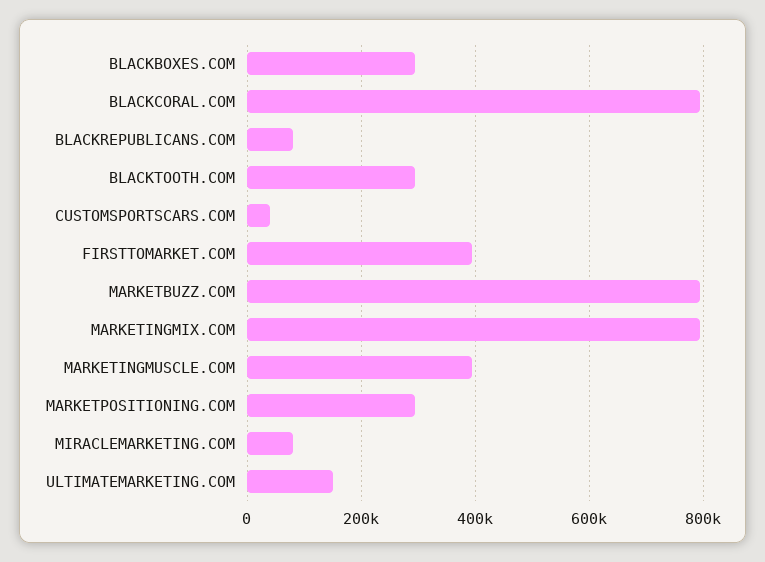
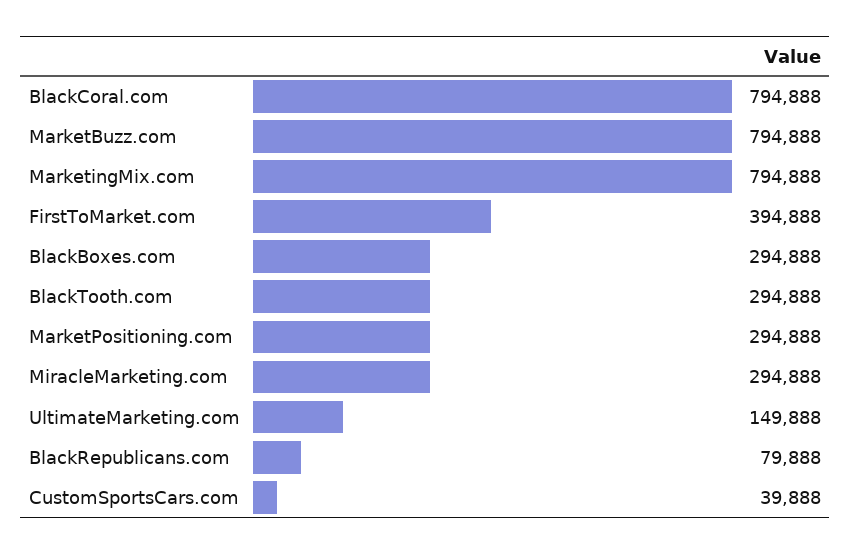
MARKETINGMUSCLE.COM: 400000 -> none
MIRACLEMARKETING.COM: 80000 -> 294888

